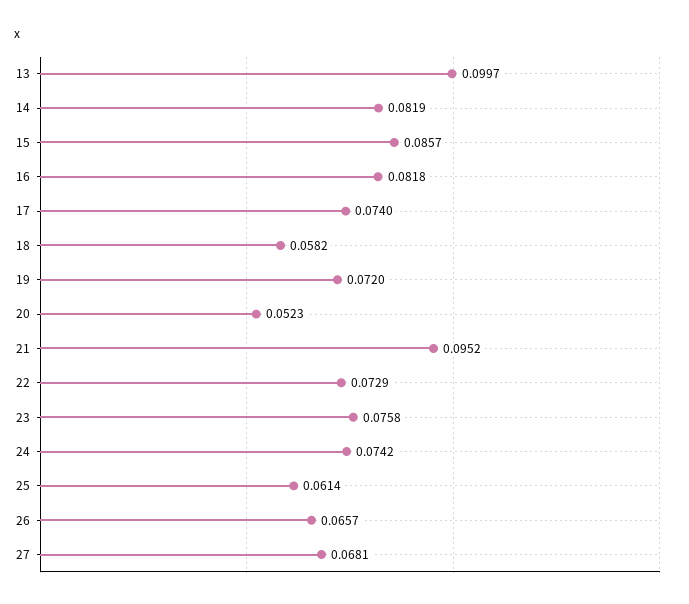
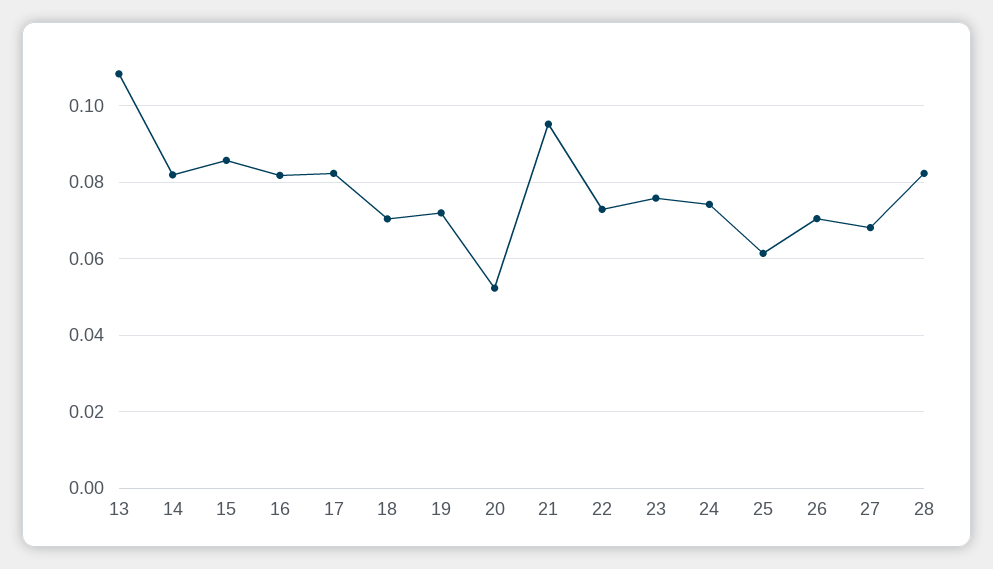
13: 0.0997 -> 0.108
17: 0.074 -> 0.082
18: 0.0582 -> 0.07
26: 0.0657 -> 0.07
28: none -> 0.082

